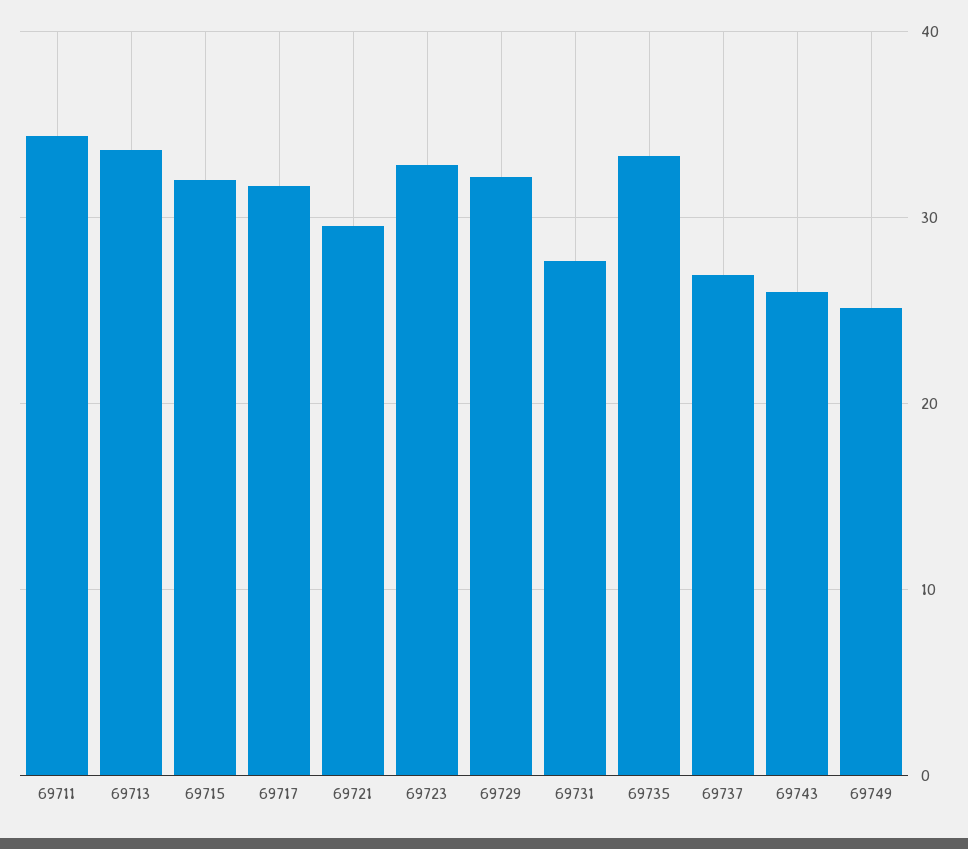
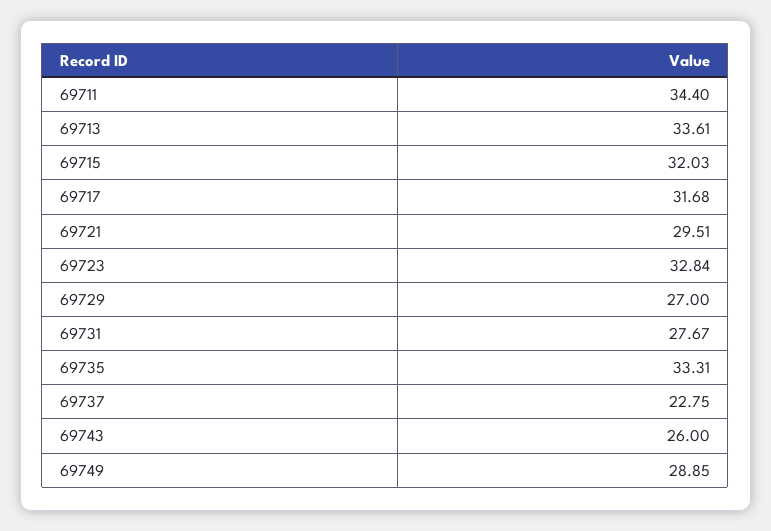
69729: 32 -> 27
69737: 27 -> 22.75
69749: 25 -> 28.85

